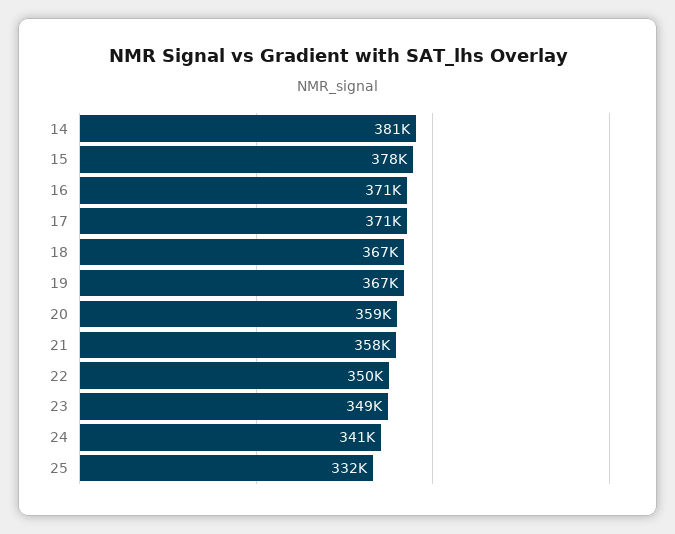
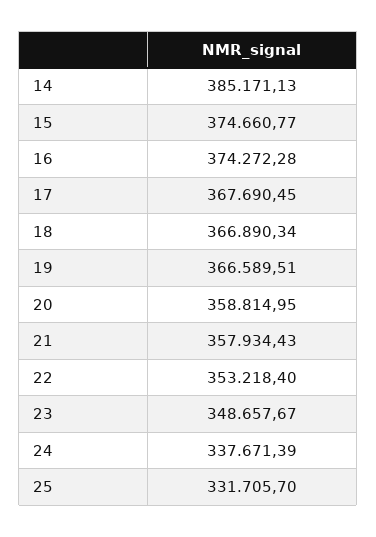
14: 381000 -> 385171.13
15: 378000 -> 374660.77
16: 371000 -> 374272.28
17: 371000 -> 367690.45
22: 350000 -> 353218.4
24: 341000 -> 337671.39

